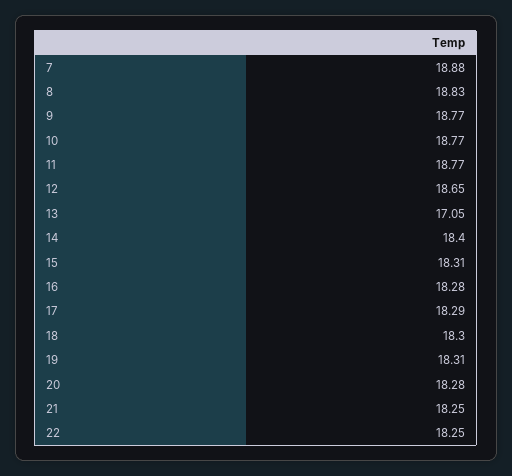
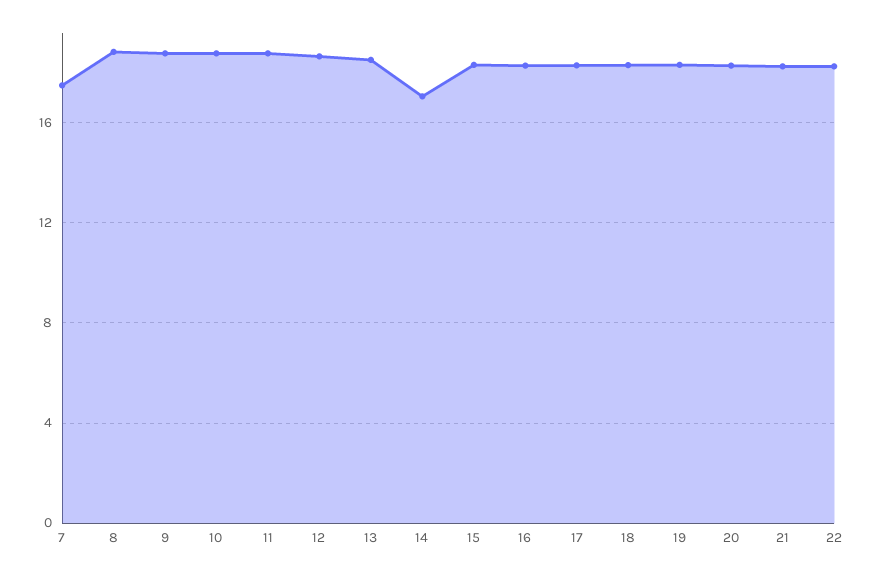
7: 18.88 -> 17.5
13: 17.05 -> 18.5
14: 18.4 -> 17

